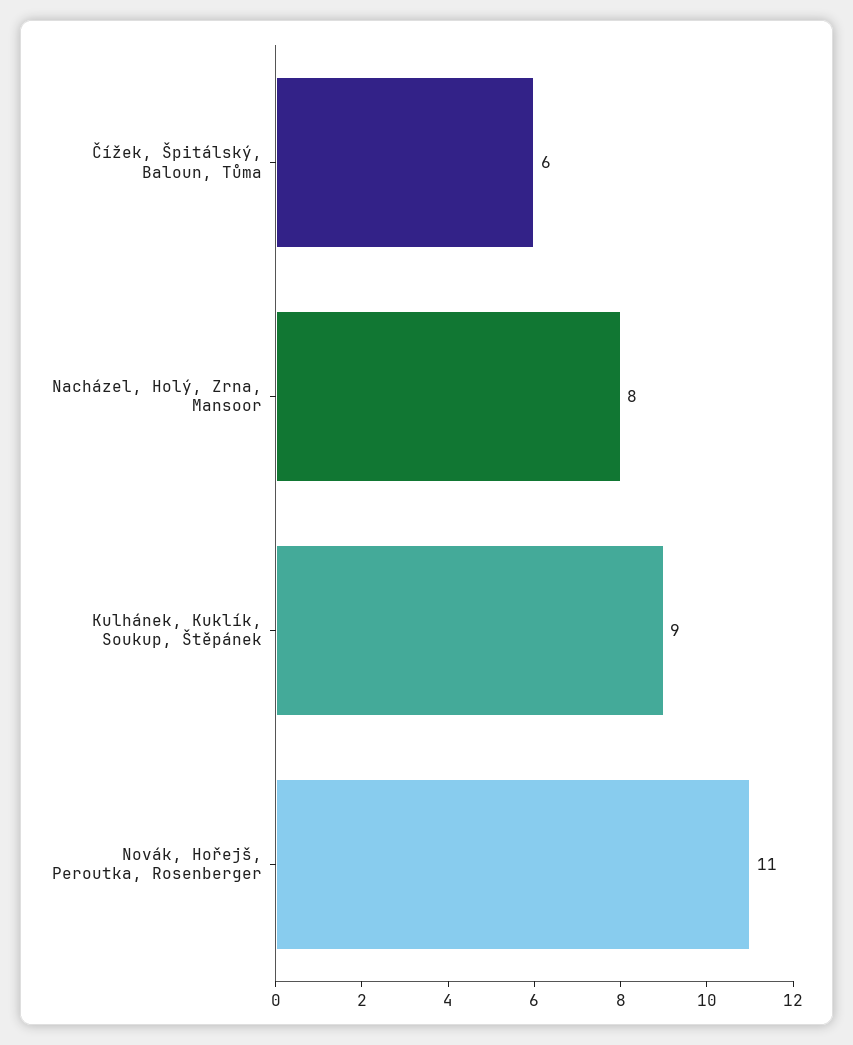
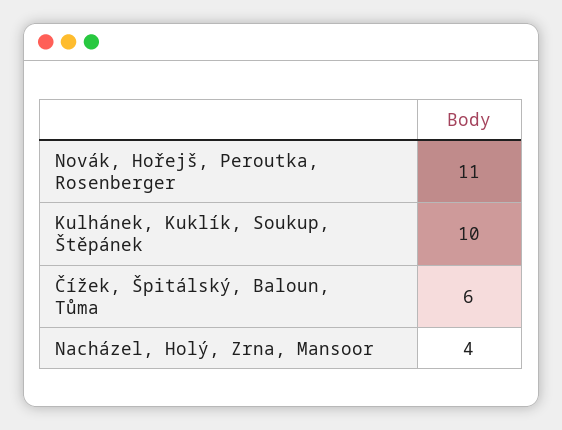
Nacházel, Holý, Zrna, Mansoor: 8 -> 4
Kulhánek, Kuklík, Soukup, Štěpánek: 9 -> 10

